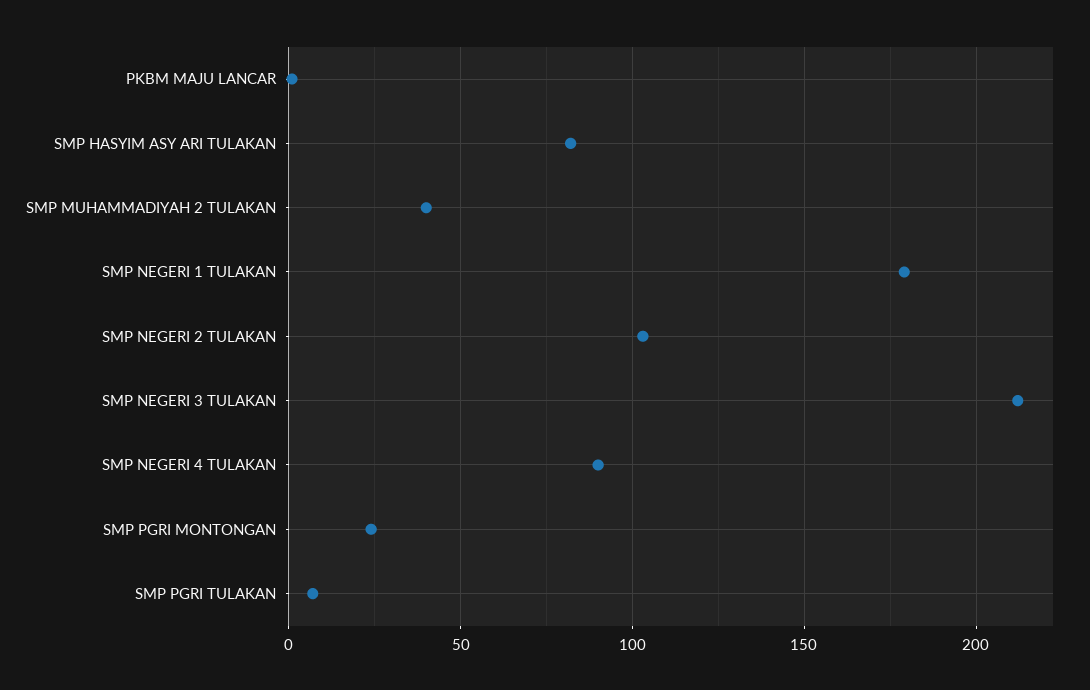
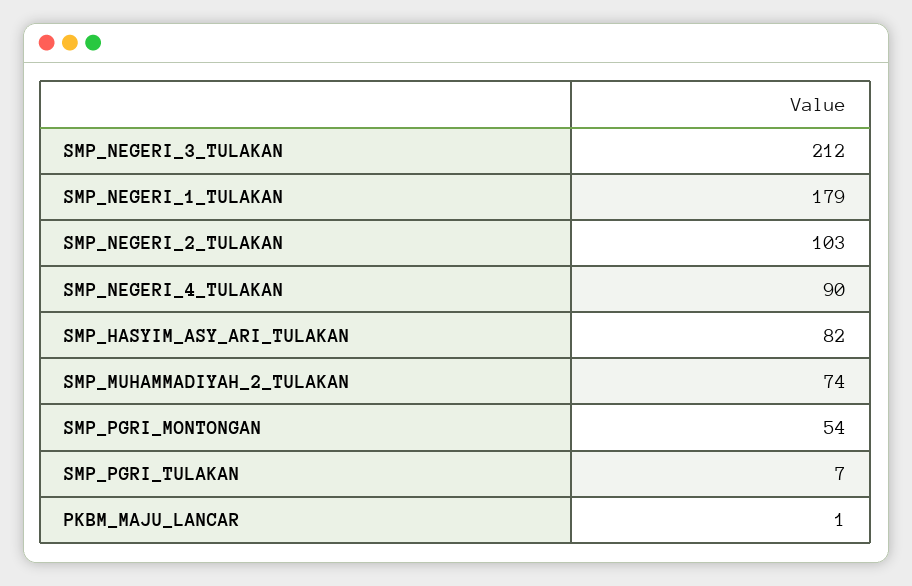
SMP MUHAMMADIYAH 2 TULAKAN: 40 -> 74
SMP PGRI MONTONGAN: 25 -> 54

